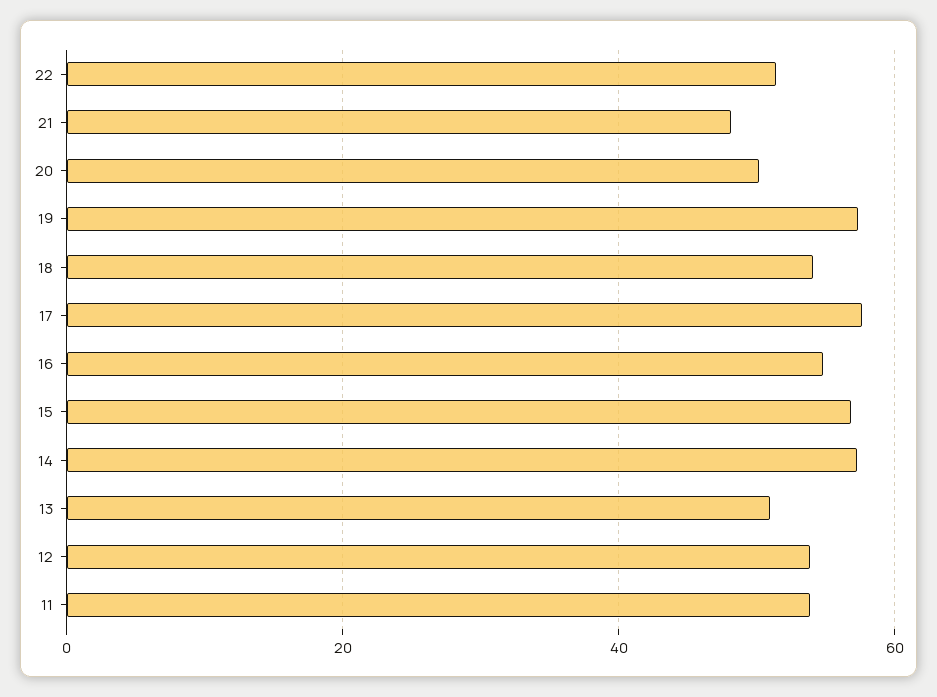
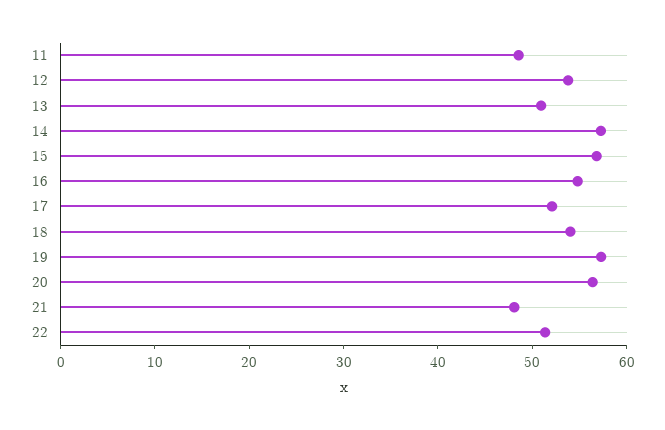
20: 50 -> 56
17: 58 -> 52
11: 54 -> 48

